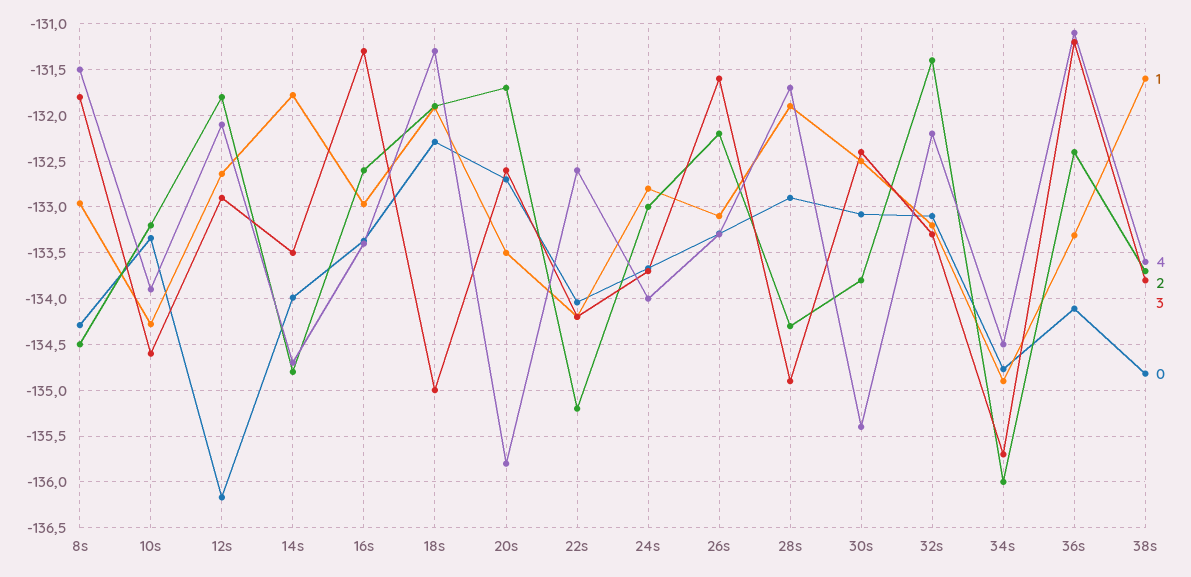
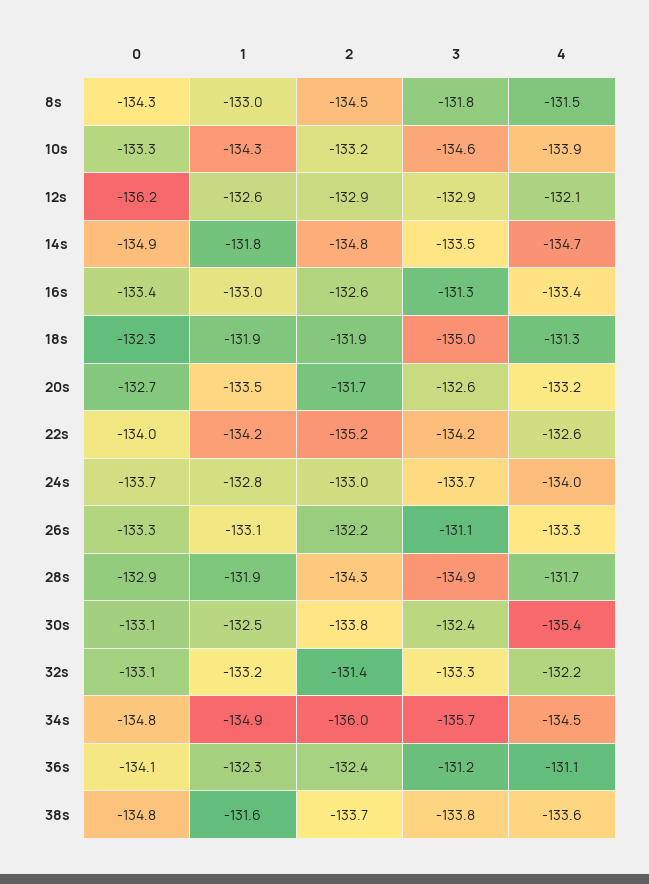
2, 12s: -131.8 -> -132.9
0, 14s: -134 -> -134.9
4, 20s: -135.8 -> -133.2
3, 26s: -131.6 -> -131.1
1, 36s: -133.3 -> -132.3

